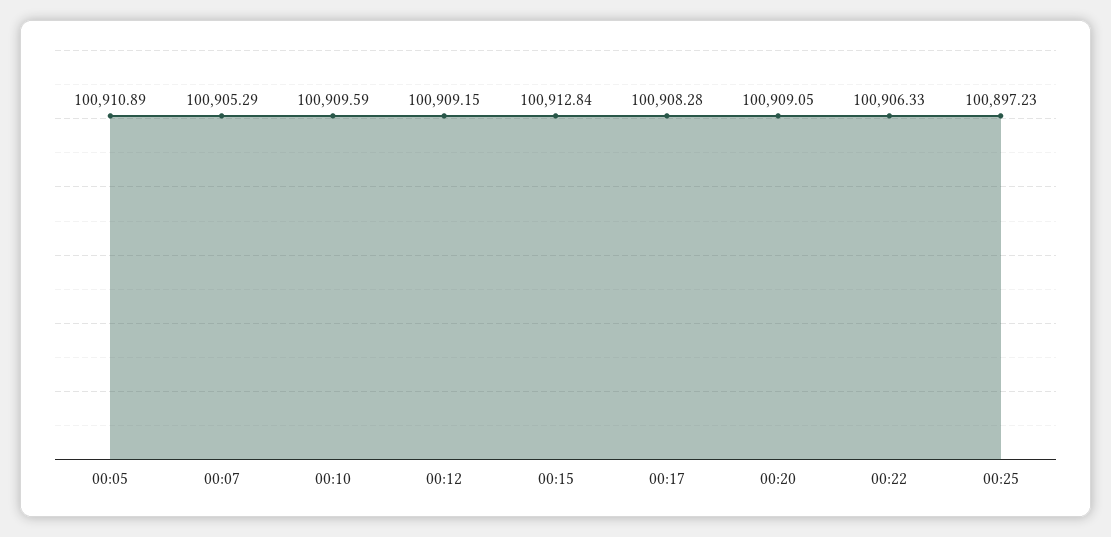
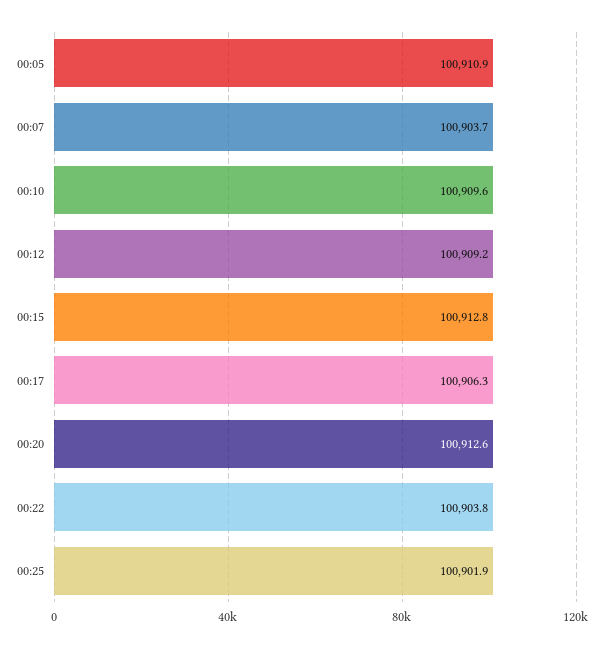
00:07: 100905.29 -> 100903.7
00:17: 100908.28 -> 100906.3
00:20: 100909.05 -> 100912.6
00:22: 100906.33 -> 100903.8
00:25: 100897.23 -> 100901.9

